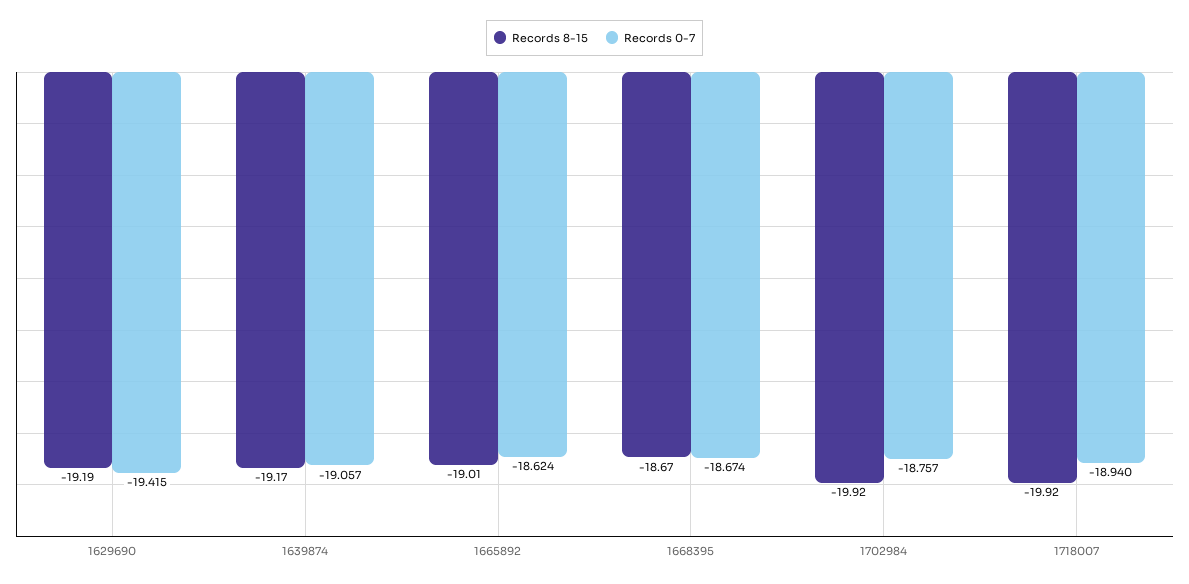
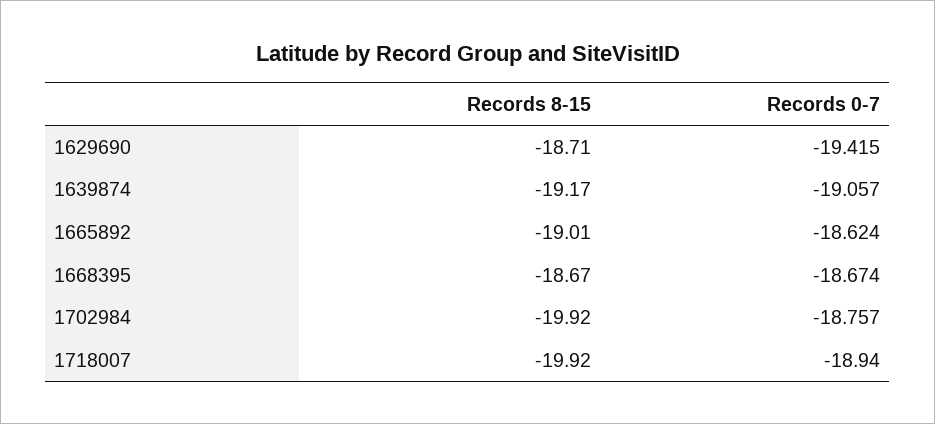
Records 8-15, 1629690: -19.19 -> -18.71

